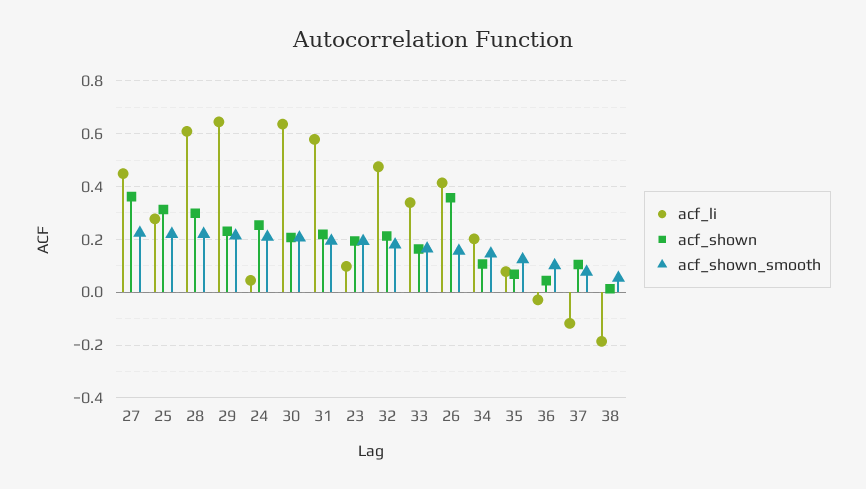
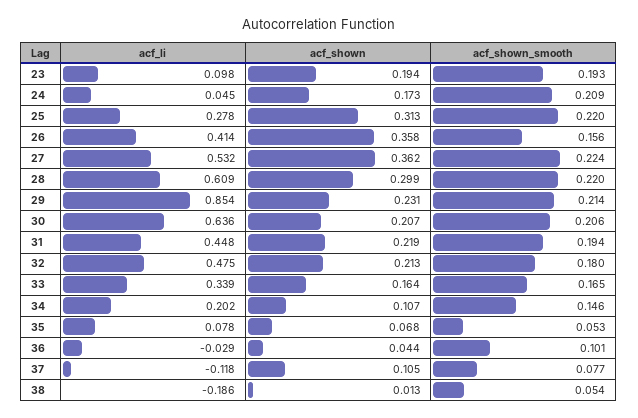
acf_li, 27: 0.45 -> 0.532
acf_li, 29: 0.65 -> 0.854
acf_shown, 24: 0.25 -> 0.173
acf_li, 31: 0.575 -> 0.448
acf_shown_smooth, 35: 0.125 -> 0.053

